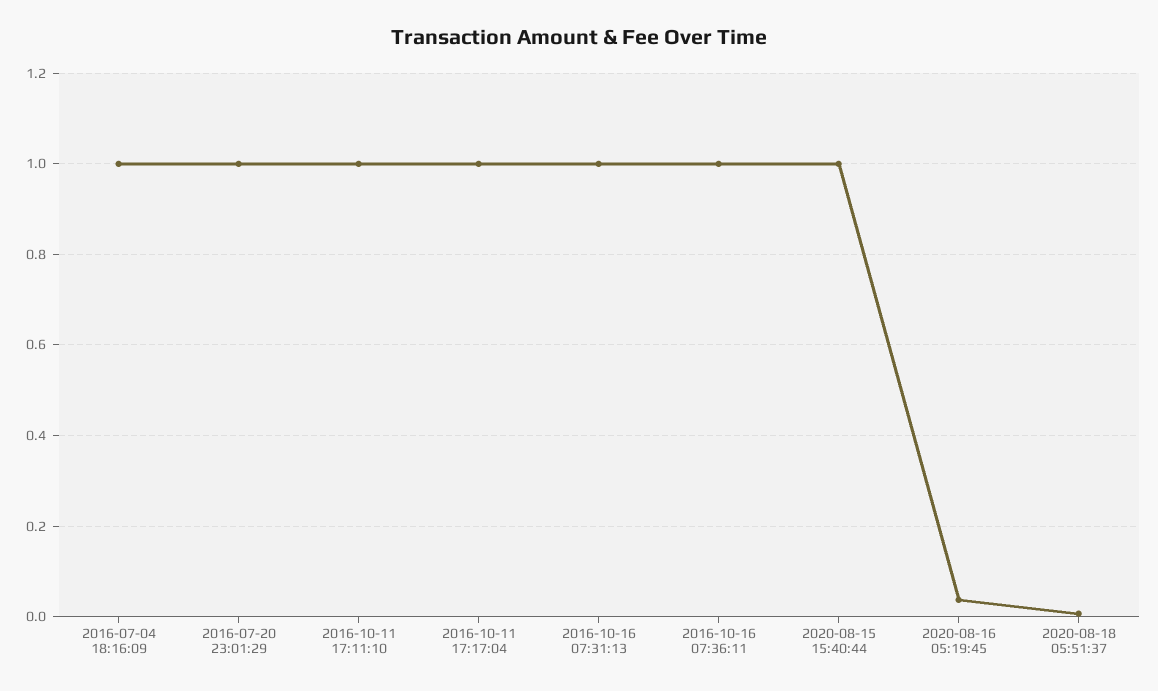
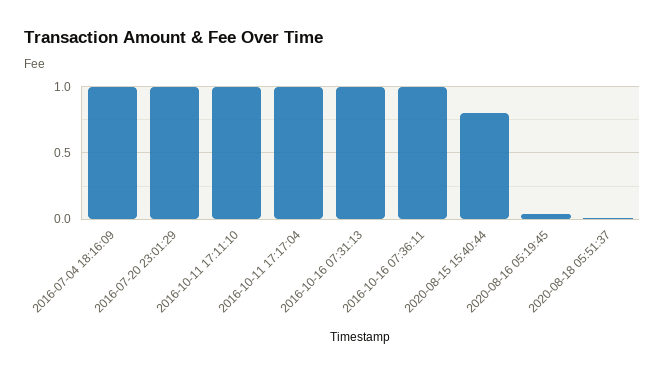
2020-08-15 15:40:44: 1 -> 0.8

